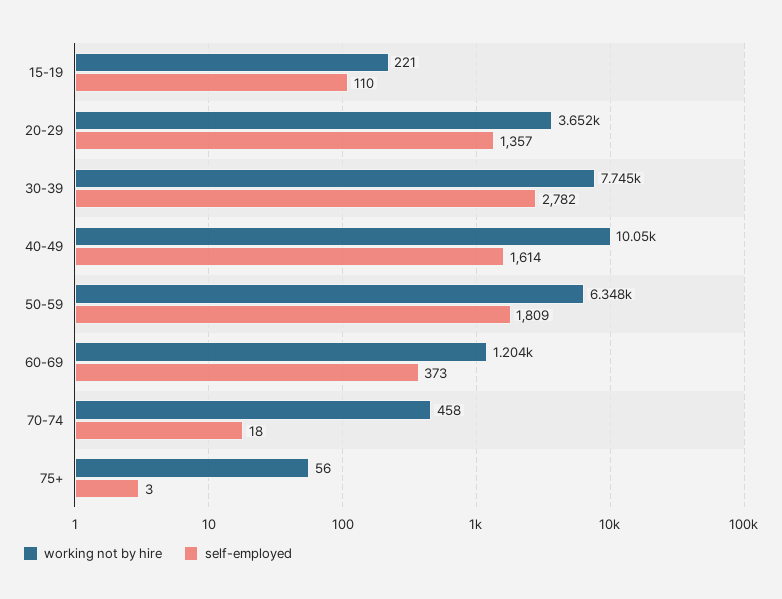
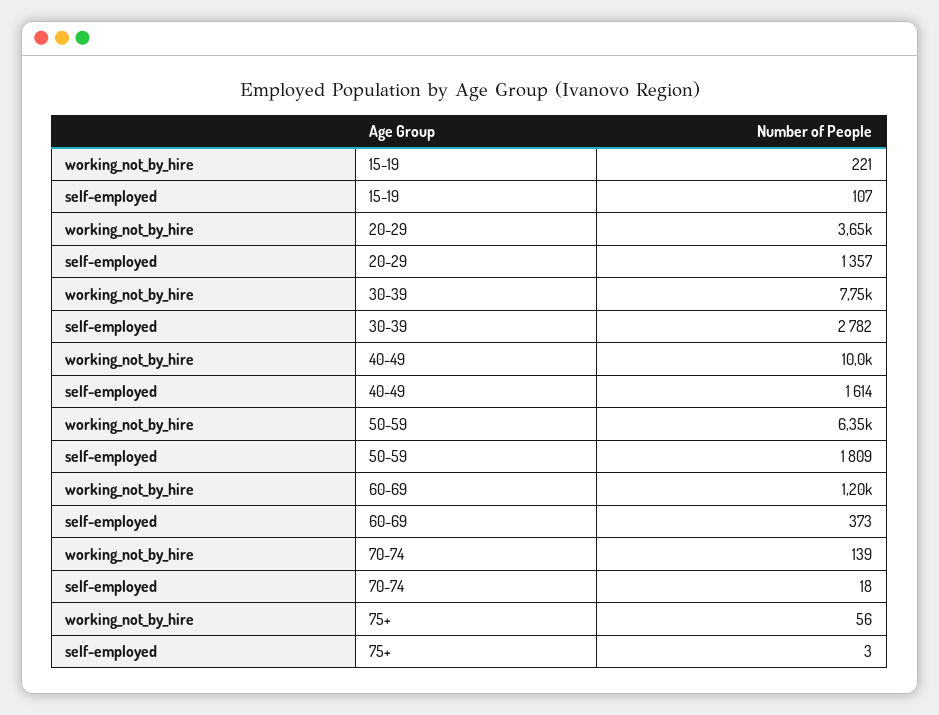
self-employed, 15-19: 110 -> 107
working not by hire, 70-74: 458 -> 139

